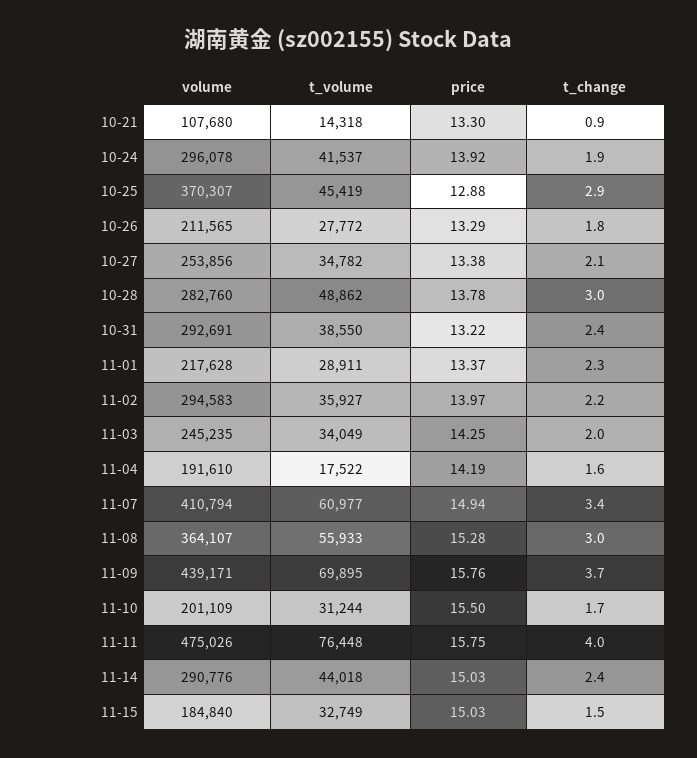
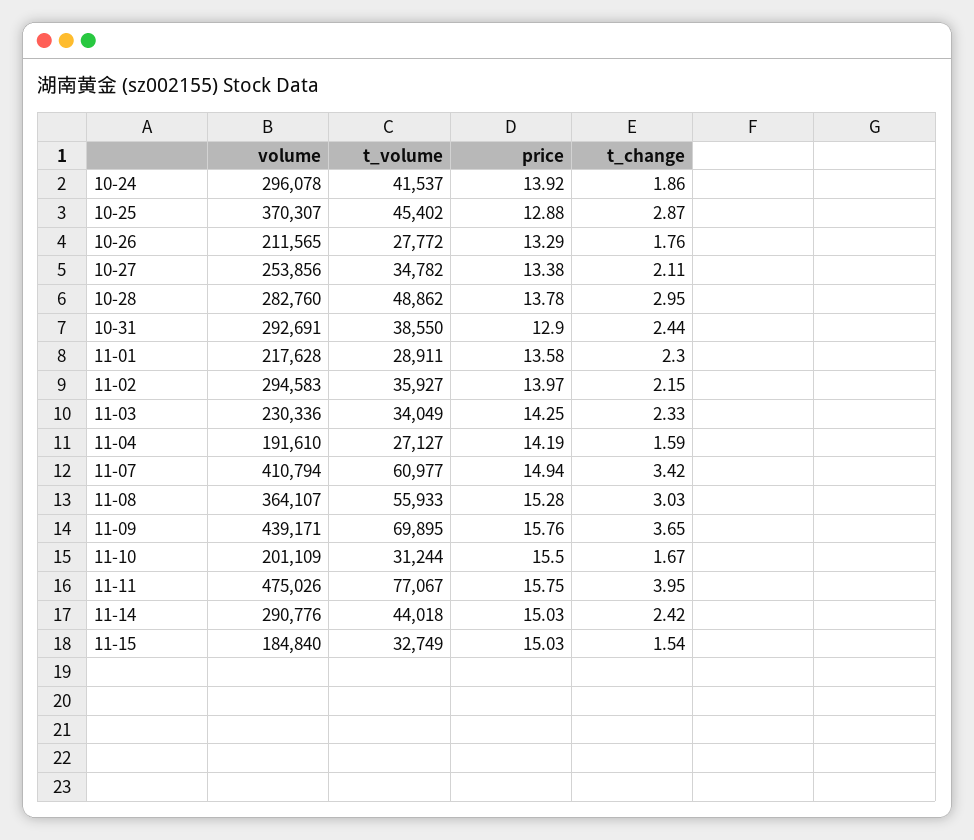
volume, 10-21: 107680 -> none
t_volume, 10-21: 14318 -> none
price, 10-21: 13.3 -> none
t_change, 10-21: 0.9 -> none
t_volume, 10-25: 45419 -> 45402
price, 10-31: 13.22 -> 12.9
price, 11-01: 13.37 -> 13.58
volume, 11-03: 245235 -> 230336
t_change, 11-03: 2 -> 2.33
t_volume, 11-04: 17522 -> 27127
t_volume, 11-11: 76448 -> 77067

